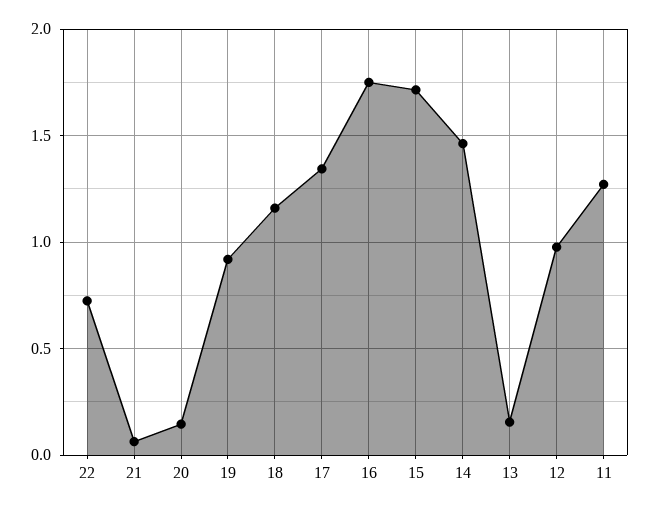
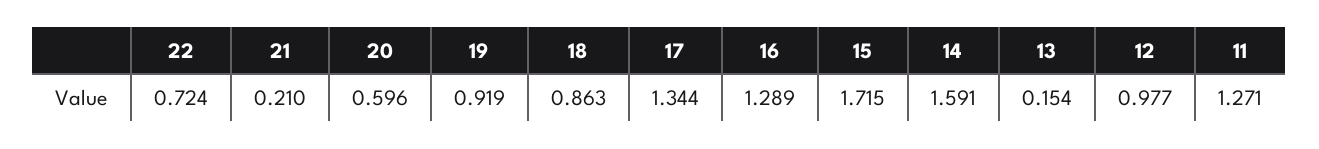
21: 0.05 -> 0.21
20: 0.15 -> 0.596
18: 1.15 -> 0.863
16: 1.75 -> 1.289
14: 1.45 -> 1.591

